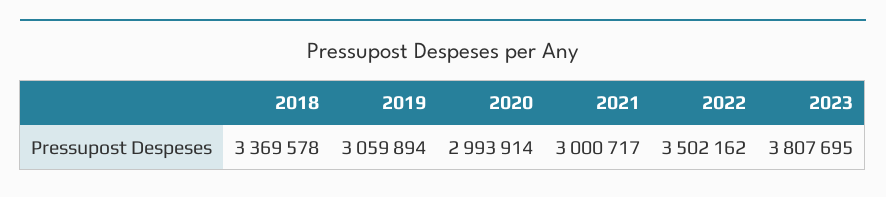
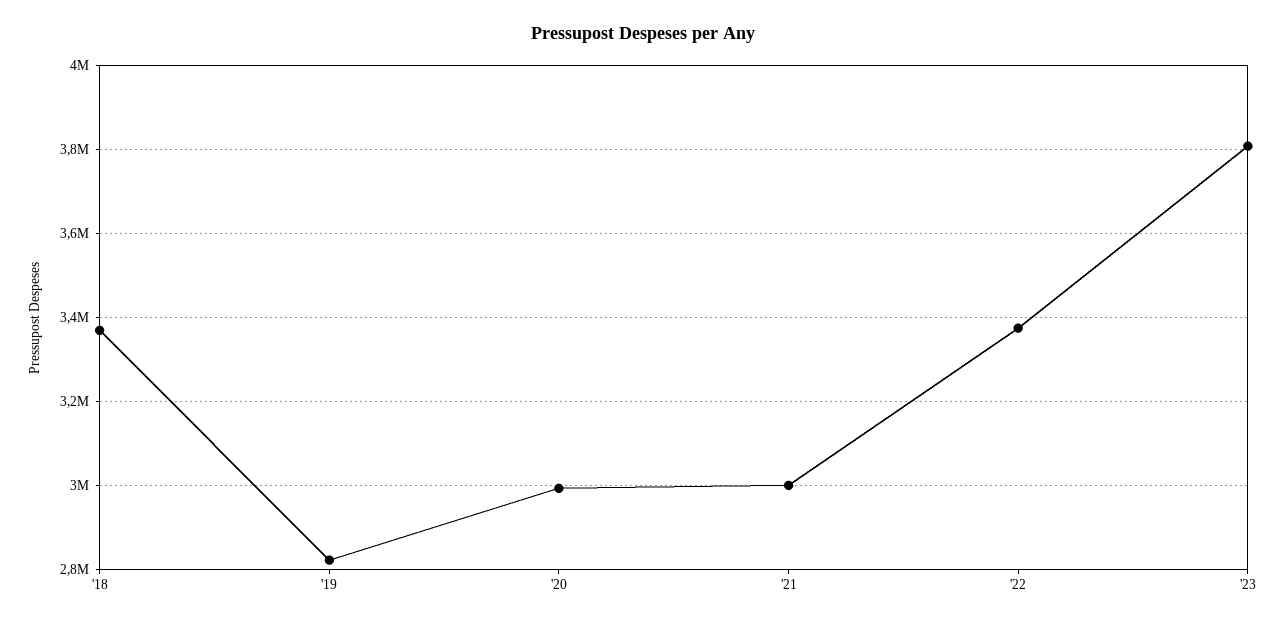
2019: 3059894 -> 2820000
2022: 3502162 -> 3380000

